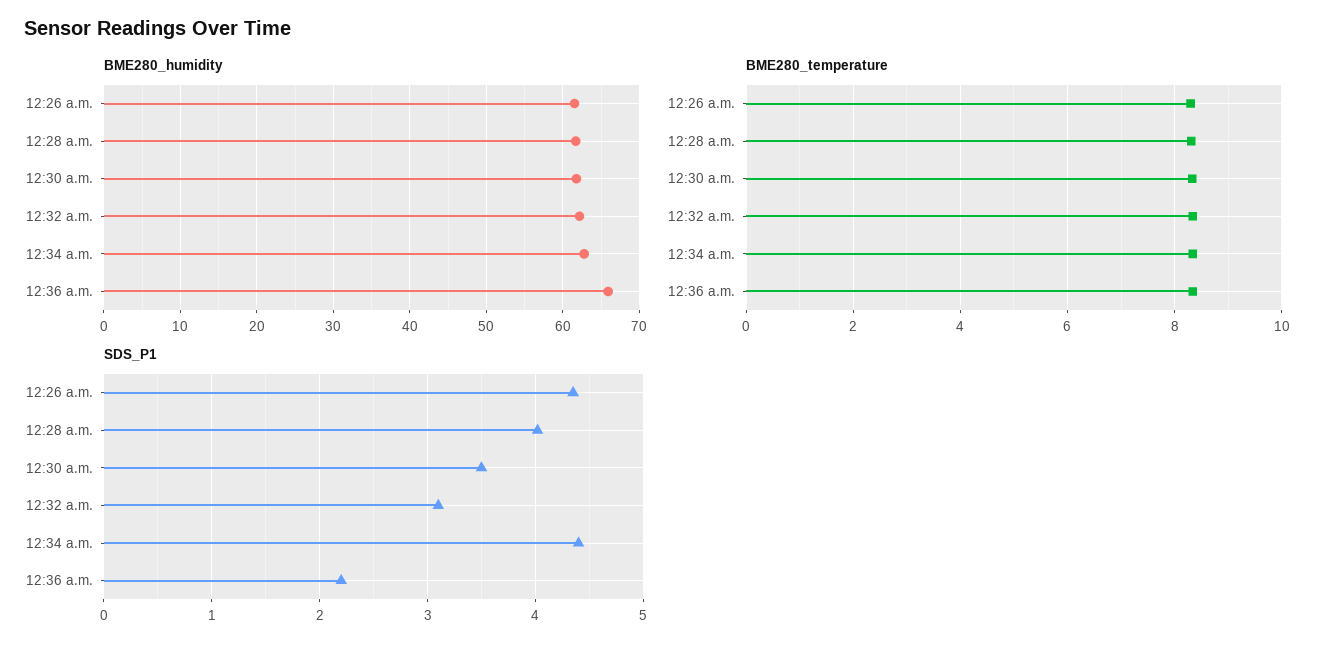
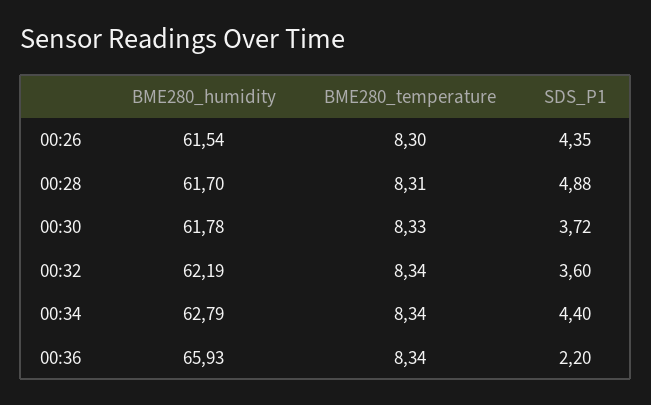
SDS_P1, 12:28 a.m.: 4 -> 4.88
SDS_P1, 12:30 a.m.: 3.5 -> 3.72
SDS_P1, 12:32 a.m.: 3.1 -> 3.6

